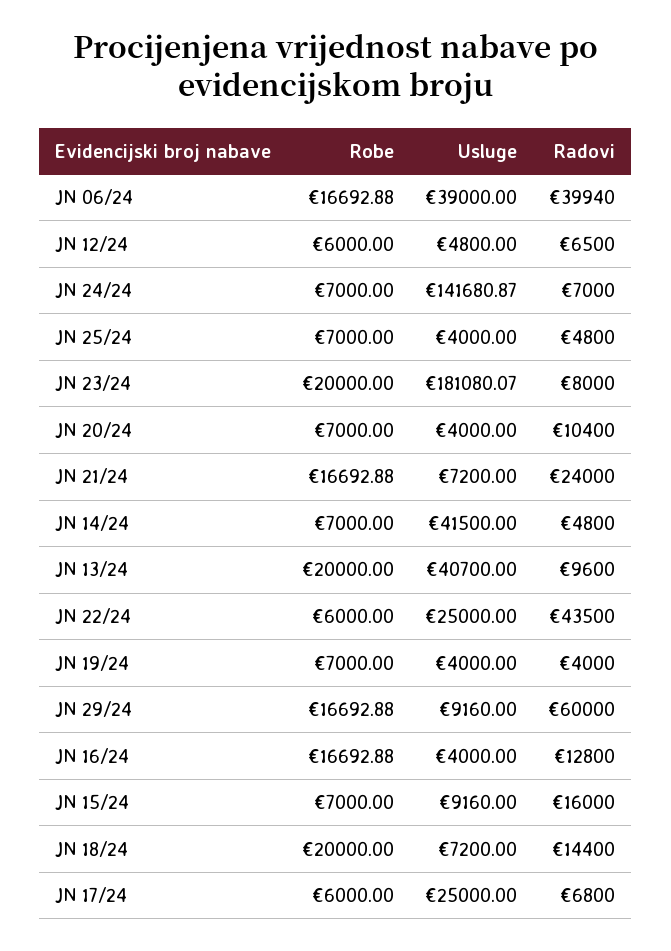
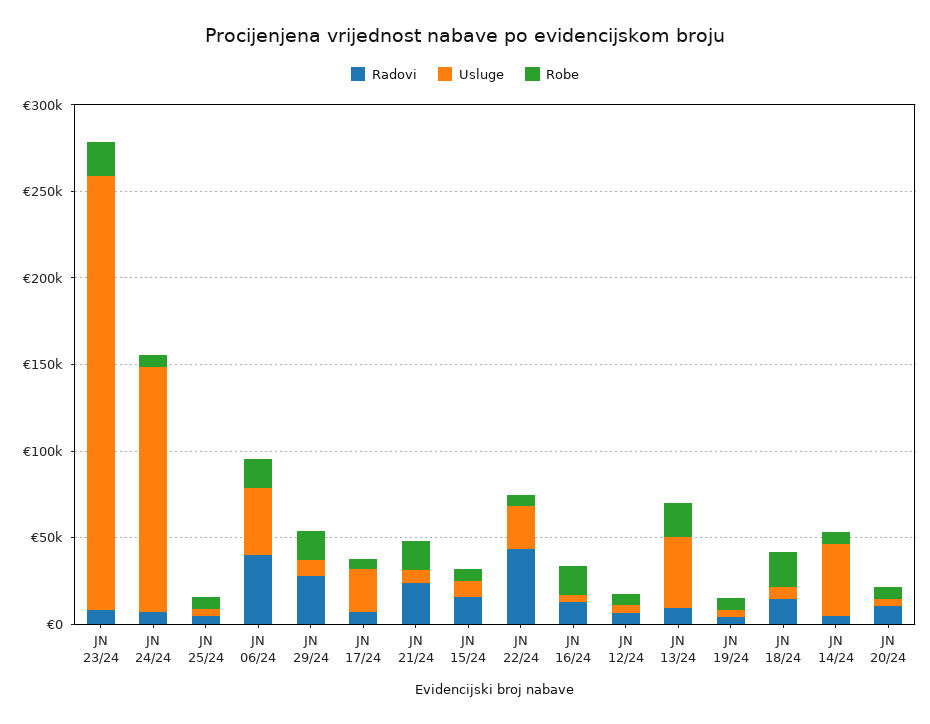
Usluge, JN 23/24: 181080.07 -> 250000
Radovi, JN 29/24: 60000 -> 30000

